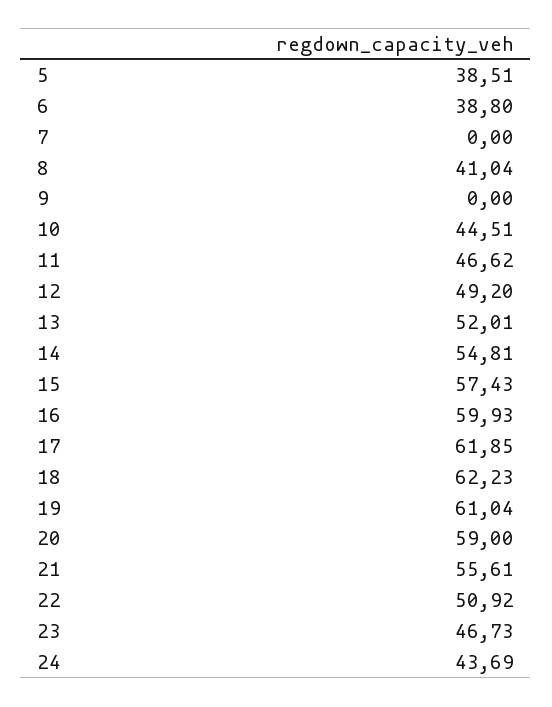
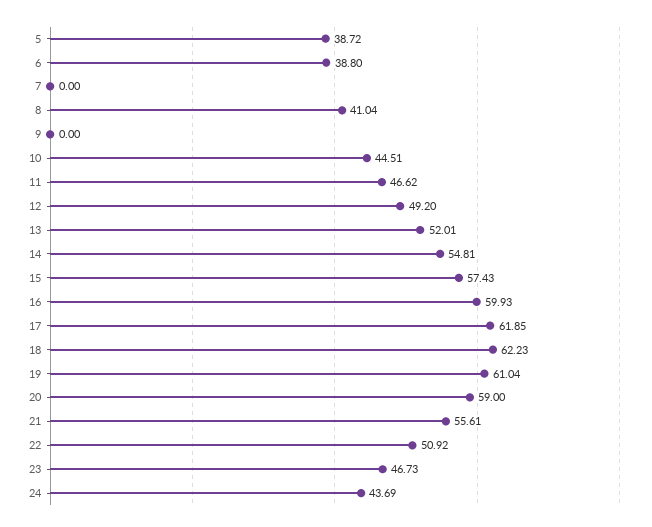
5: 38.51 -> 38.72

